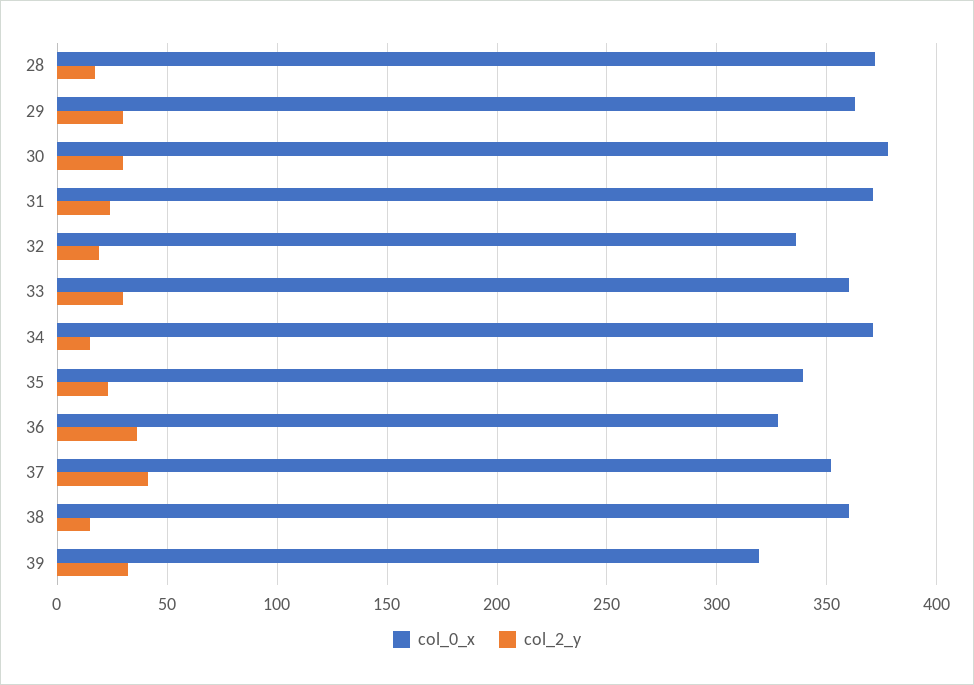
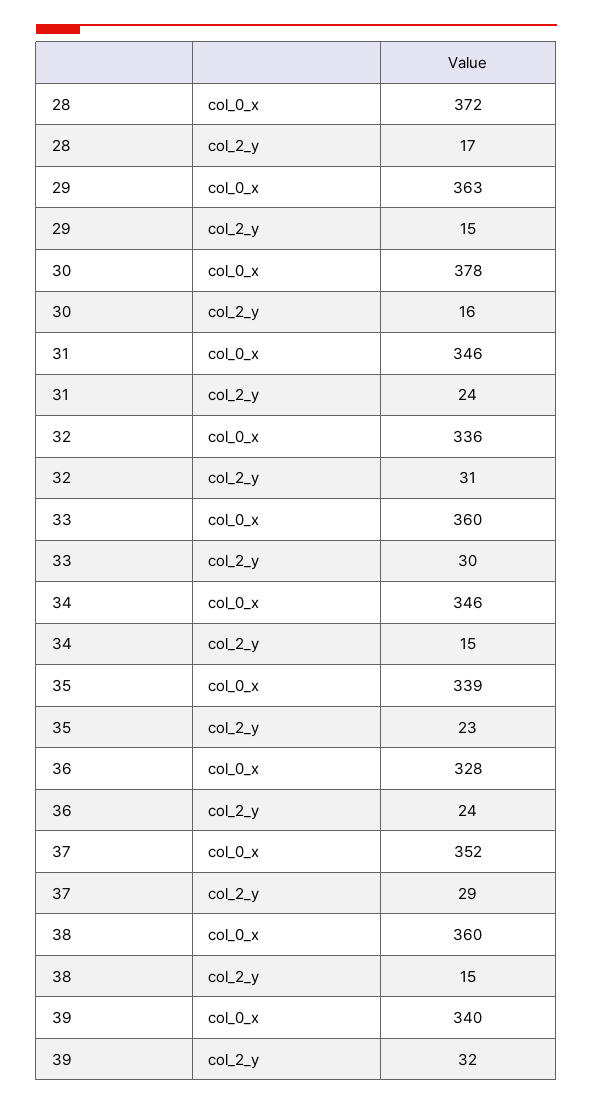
col_2_y, 29: 30 -> 15
col_2_y, 30: 30 -> 16
col_0_x, 31: 370 -> 346
col_2_y, 32: 20 -> 31
col_0_x, 34: 370 -> 346
col_2_y, 36: 35 -> 24
col_2_y, 37: 40 -> 29
col_0_x, 39: 320 -> 340

